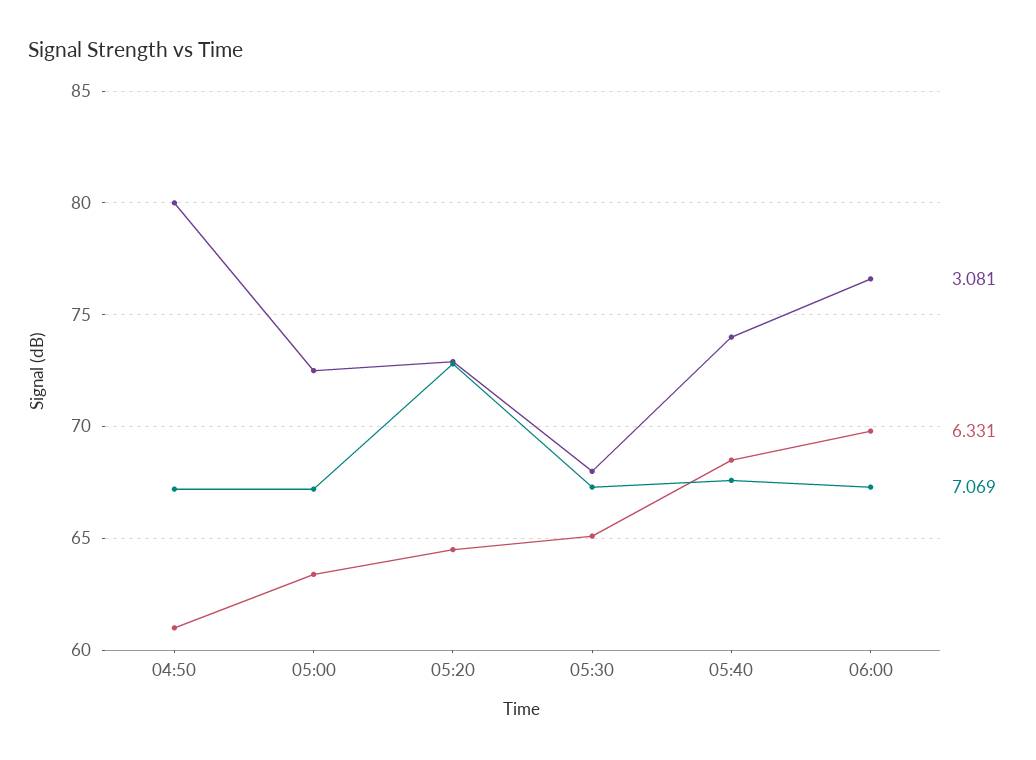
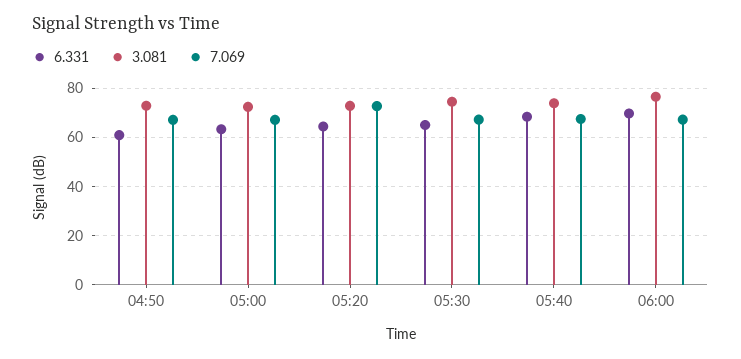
3.081, 04:50: 80 -> 72.5
3.081, 05:30: 68 -> 75

